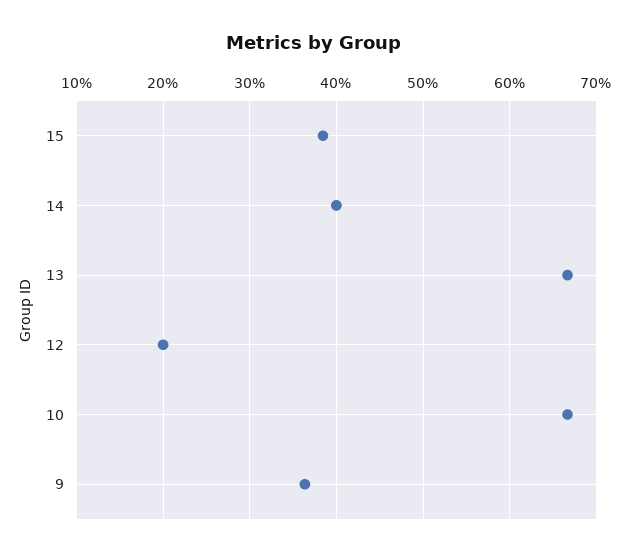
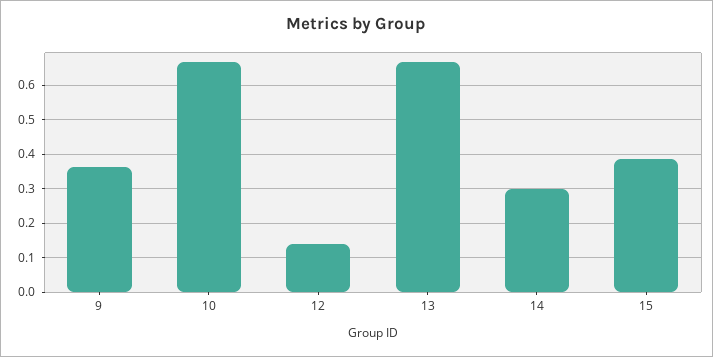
14: 0.4 -> 0.3
12: 0.2 -> 0.14

